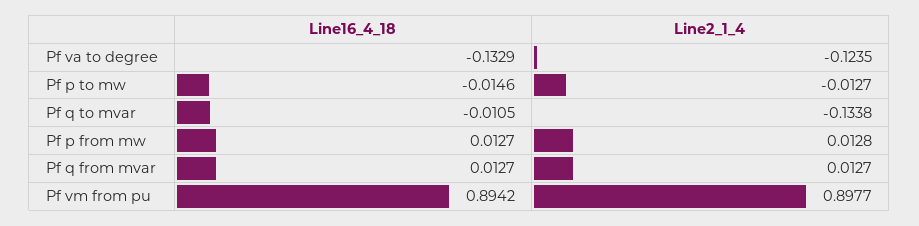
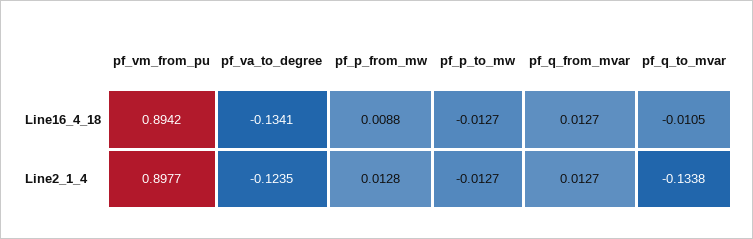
Line16_4_18, Pf va to degree: -0.1329 -> -0.1341
Line16_4_18, Pf p to mw: -0.0146 -> -0.0127
Line16_4_18, Pf p from mw: 0.0127 -> 0.0088

